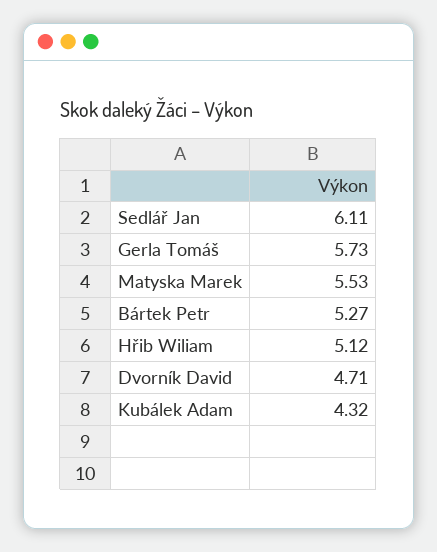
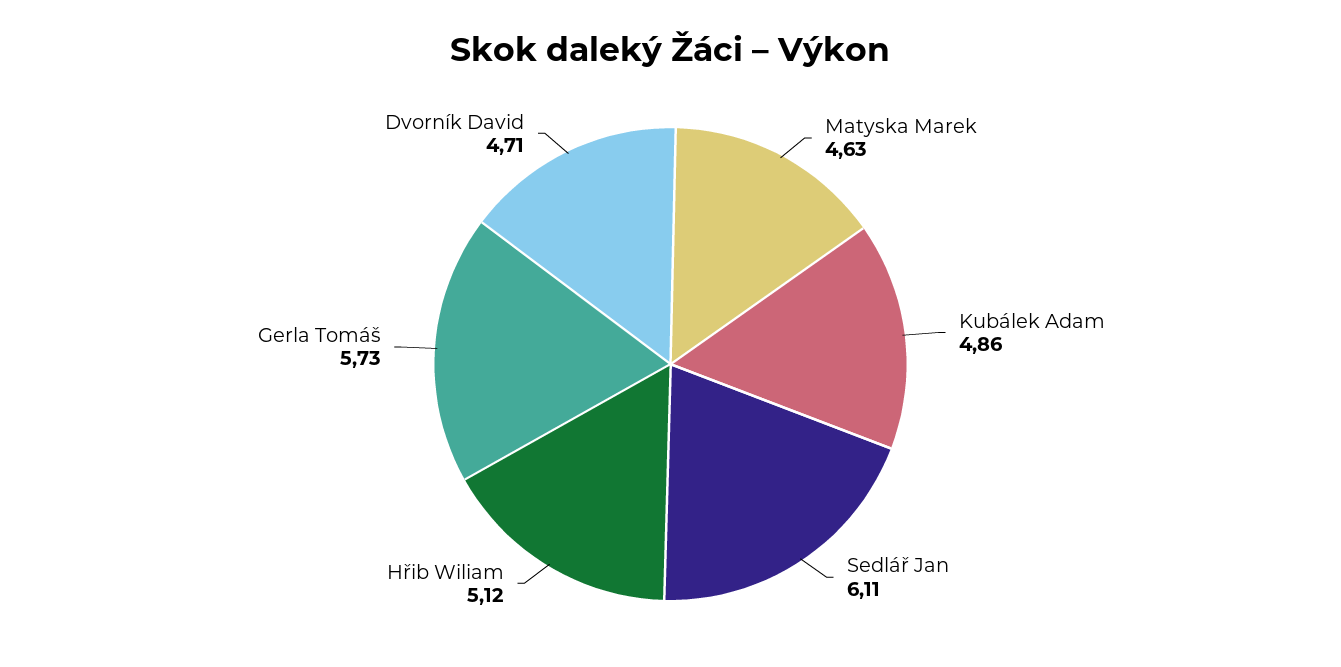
Matyska Marek: 5.53 -> 4.63
Bártek Petr: 5.27 -> none
Kubálek Adam: 4.32 -> 4.86

